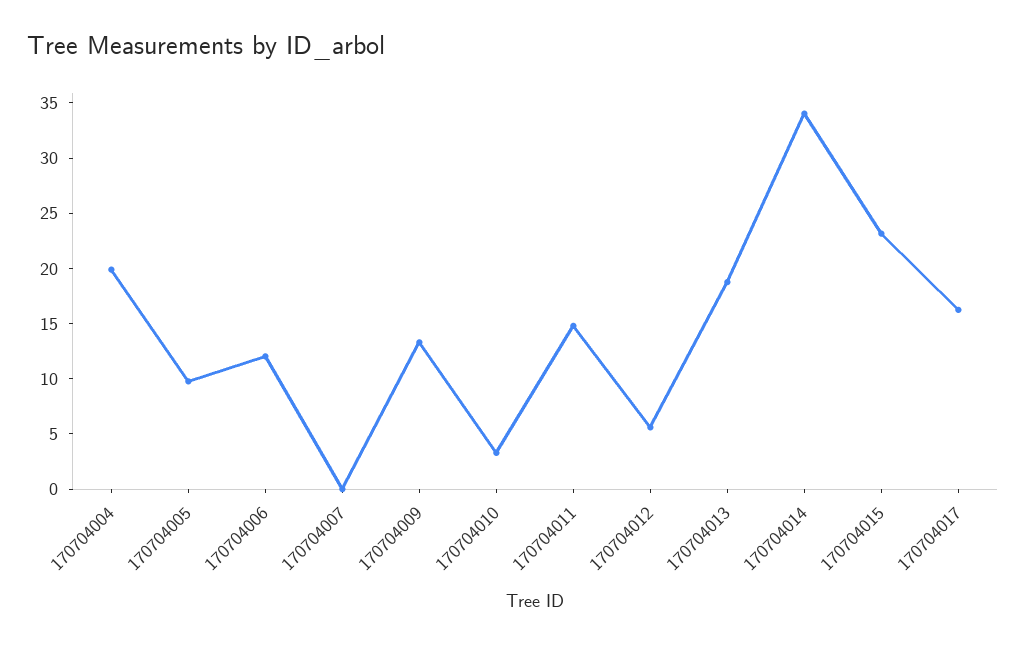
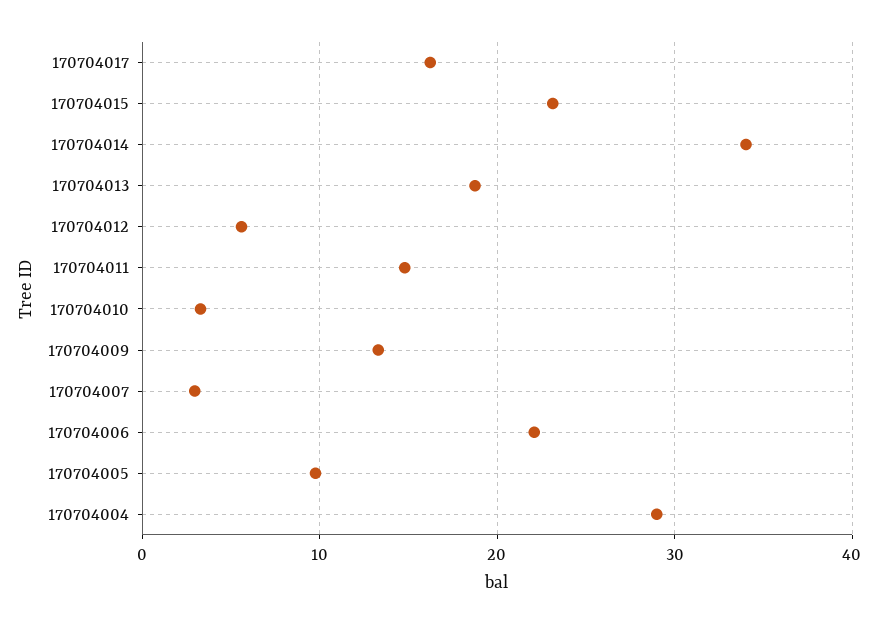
170704004: 20 -> 29
170704006: 12 -> 22
170704007: 0 -> 3

